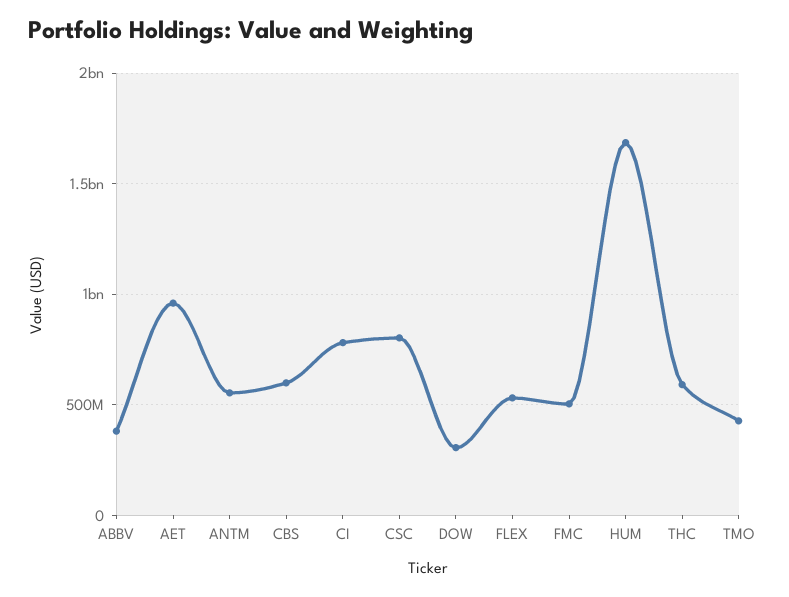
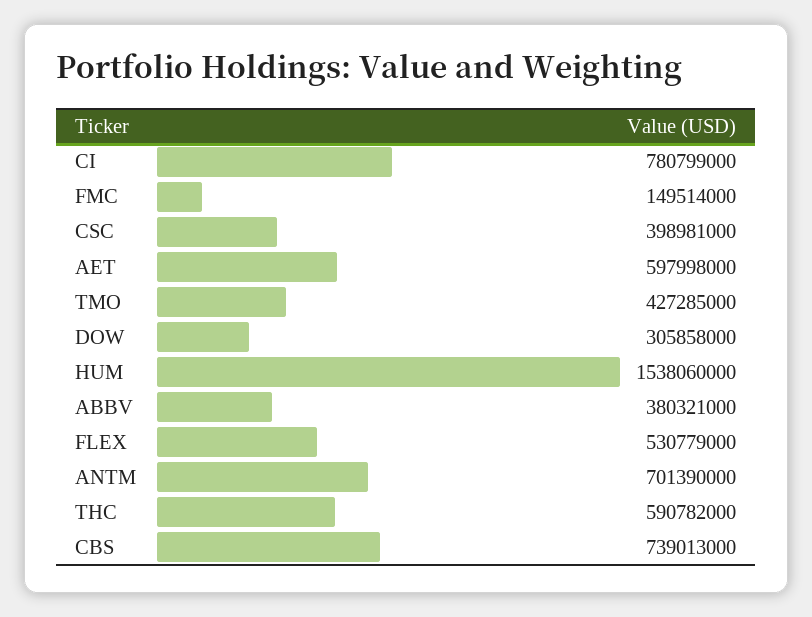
AET: 950000000 -> 597998000
ANTM: 550000000 -> 701390000
CBS: 600000000 -> 739013000
CSC: 800000000 -> 398981000
FMC: 500000000 -> 149514000
HUM: 1700000000 -> 1538060000

